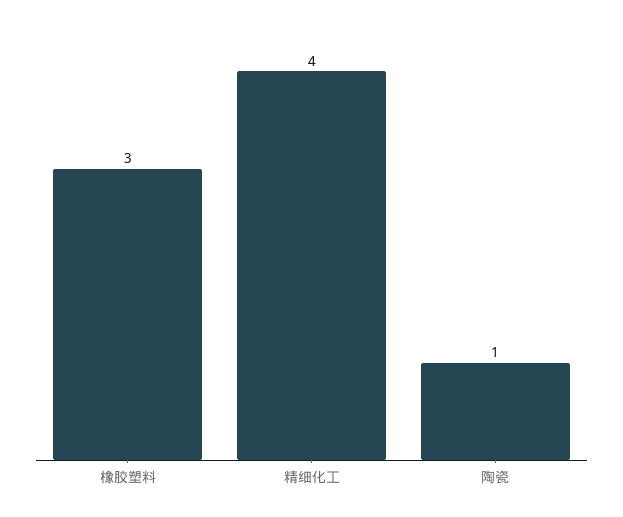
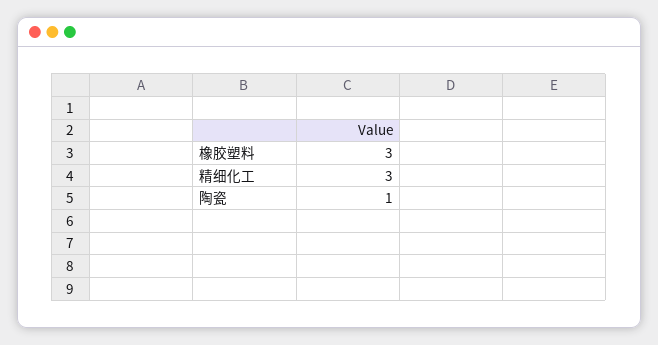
精细化工: 4 -> 3

